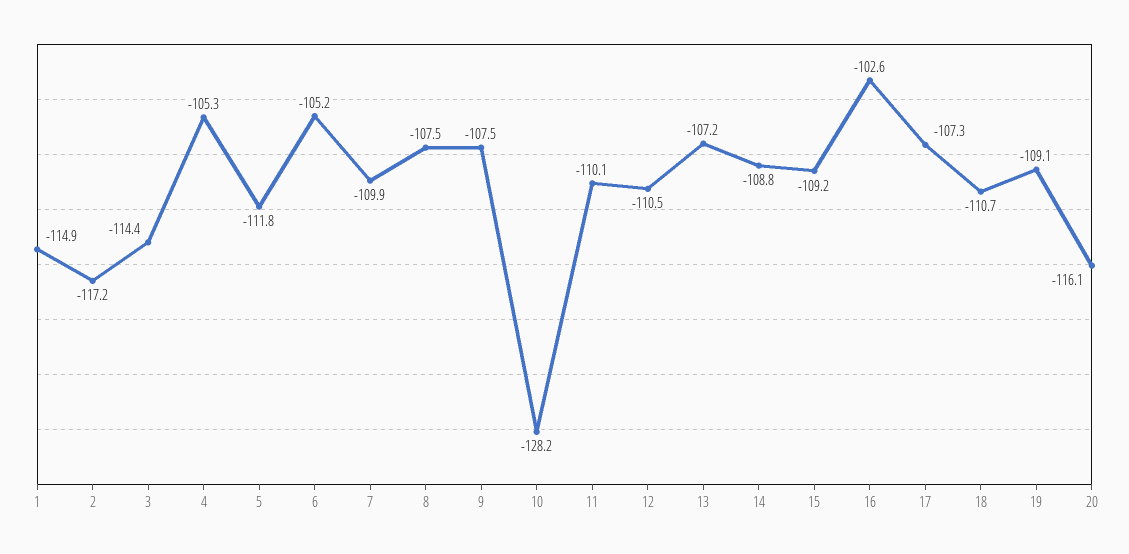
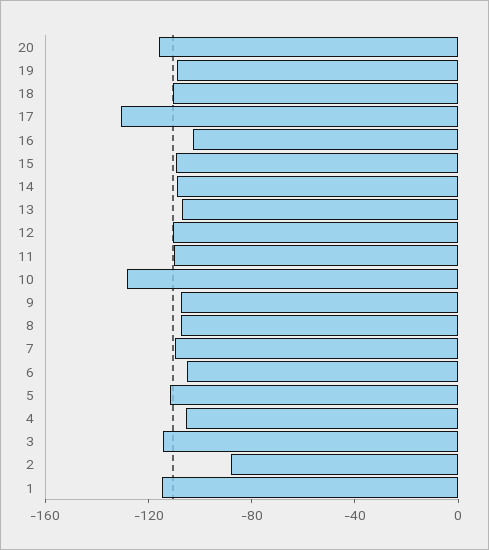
2: -117.2 -> -90
17: -107.3 -> -130

